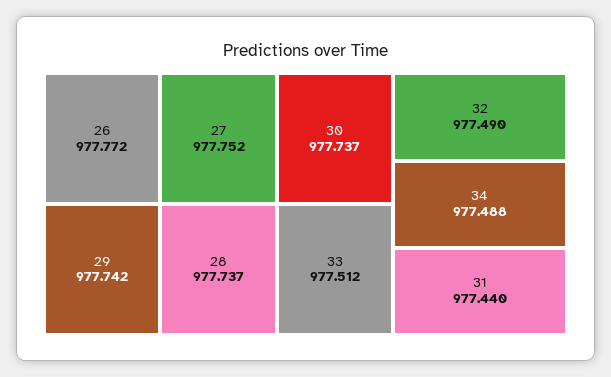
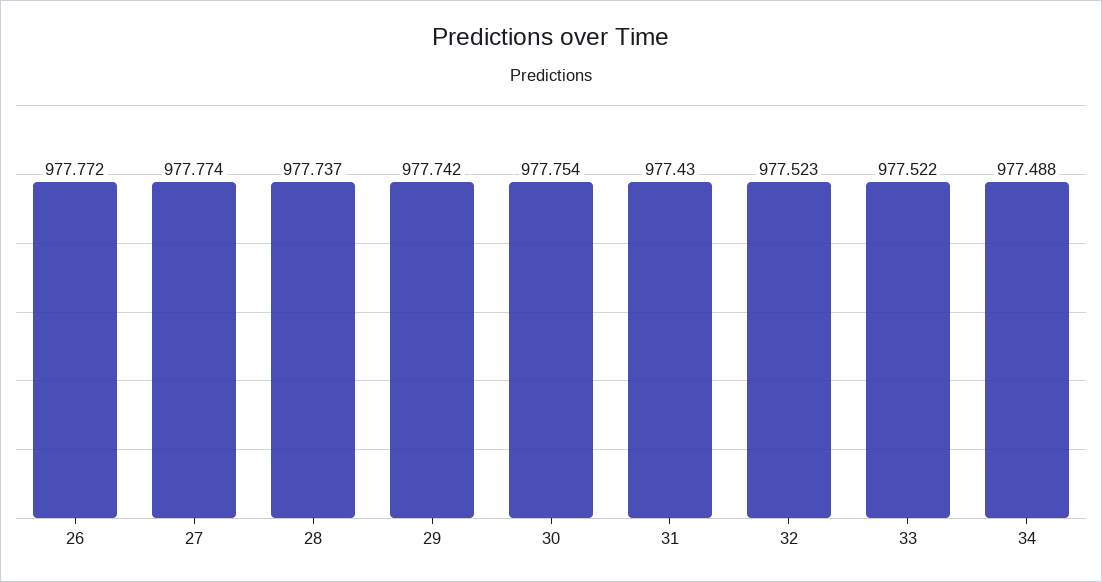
27: 977.752 -> 977.774
30: 977.737 -> 977.754
33: 977.512 -> 977.522
32: 977.49 -> 977.523
31: 977.44 -> 977.43

